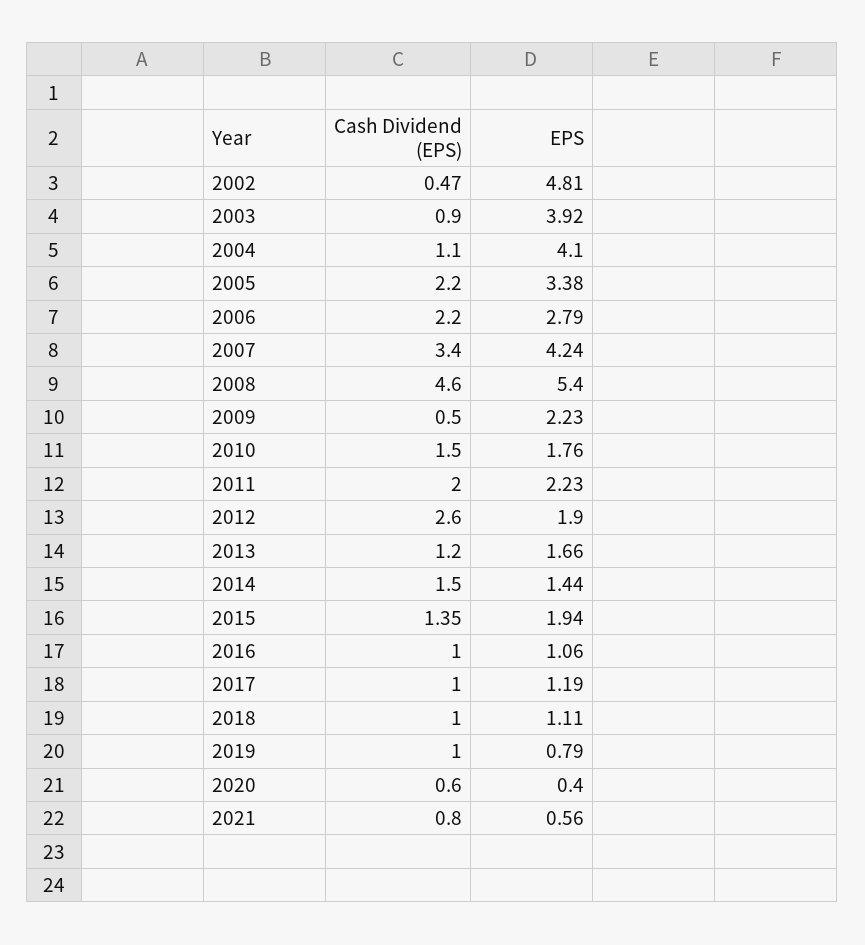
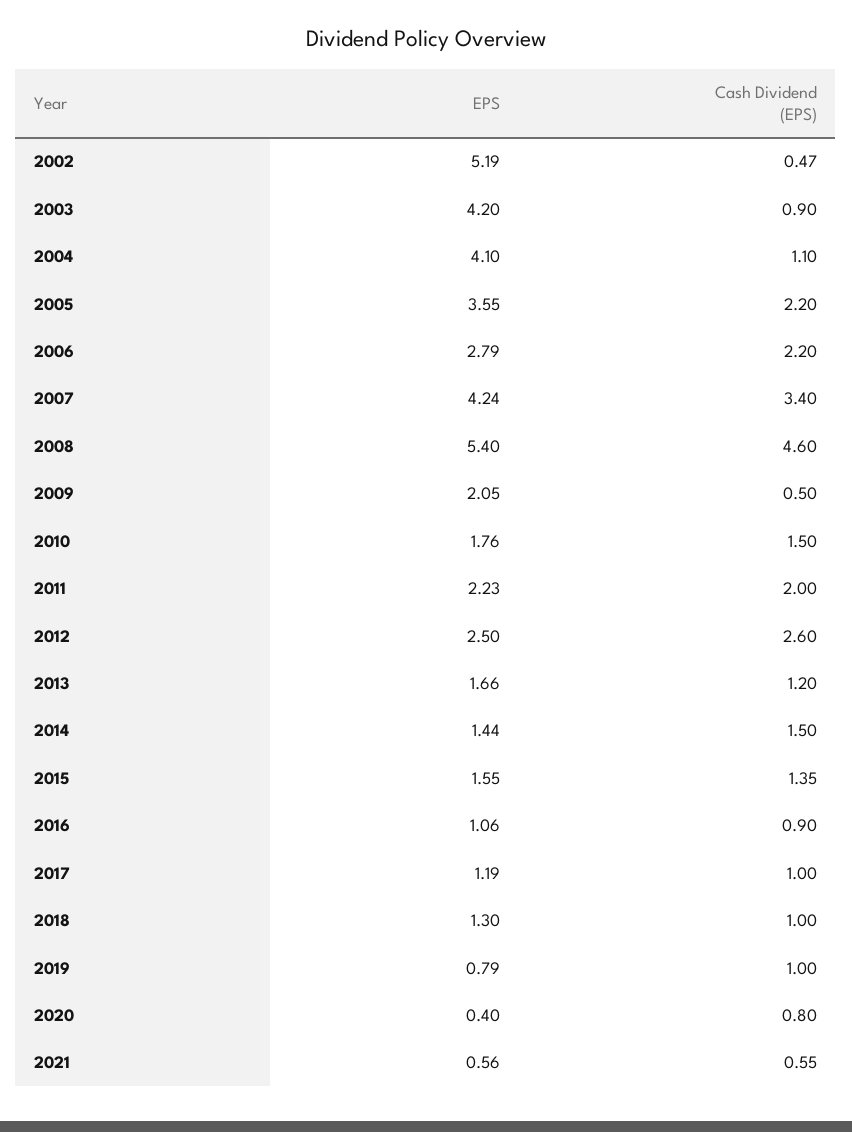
EPS, 2002: 4.81 -> 5.19
EPS, 2003: 3.92 -> 4.2
EPS, 2005: 3.38 -> 3.55
EPS, 2009: 2.23 -> 2.05
EPS, 2012: 1.9 -> 2.5
EPS, 2015: 1.94 -> 1.55
Cash Dividend (EPS), 2016: 1 -> 0.9
EPS, 2018: 1.11 -> 1.3
Cash Dividend (EPS), 2020: 0.6 -> 0.8
Cash Dividend (EPS), 2021: 0.8 -> 0.55

